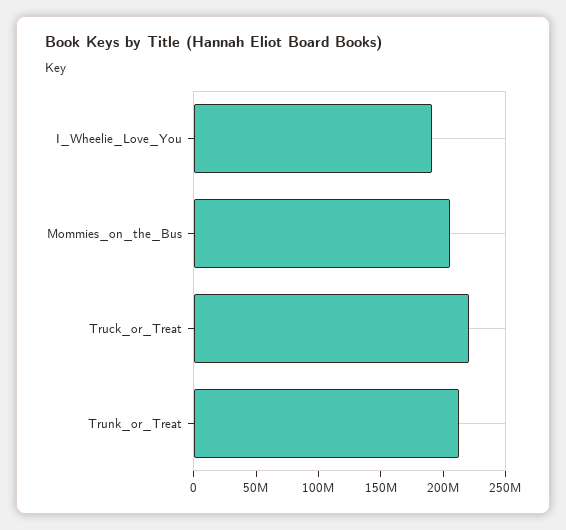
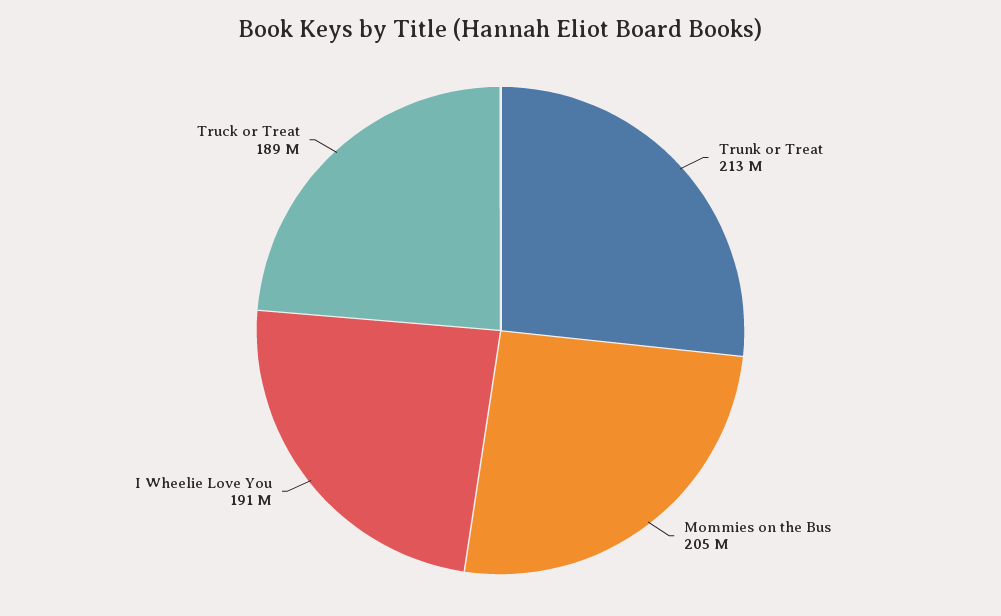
Truck_or_Treat: 220000000 -> 189000000

